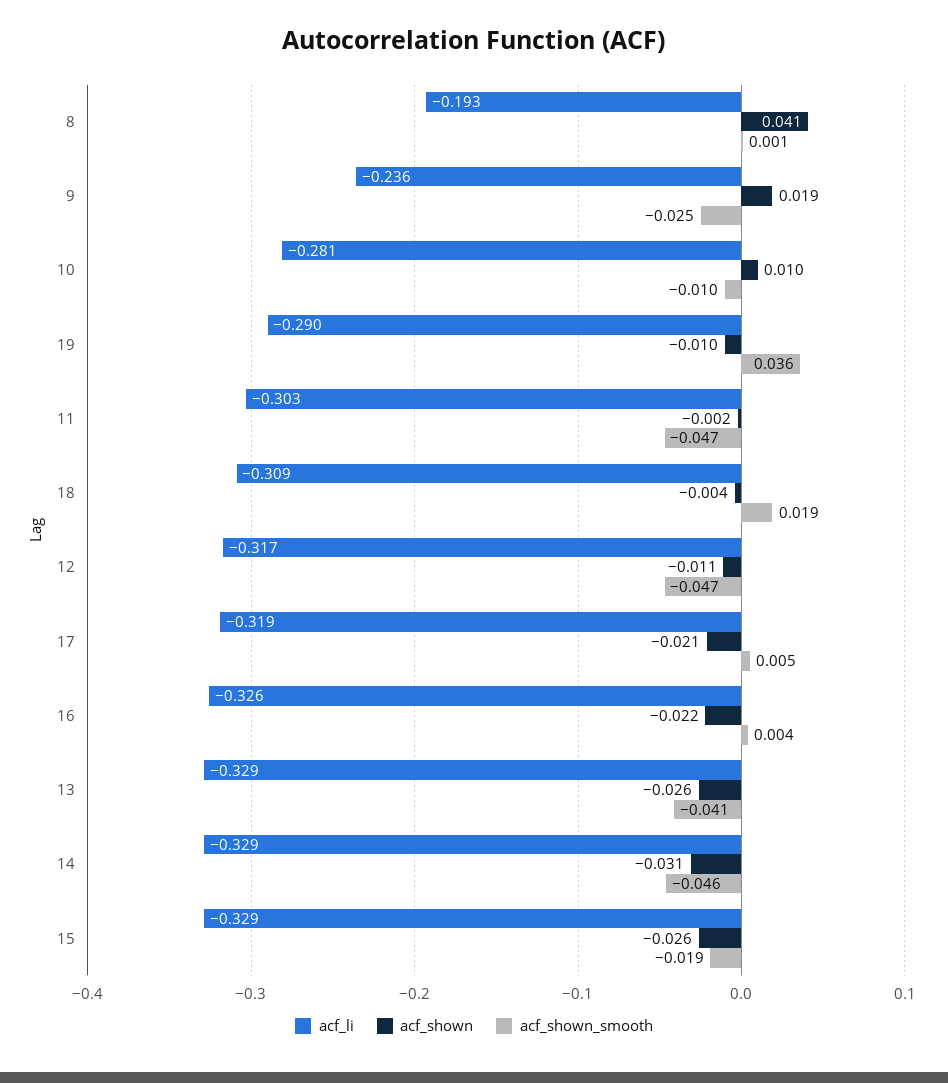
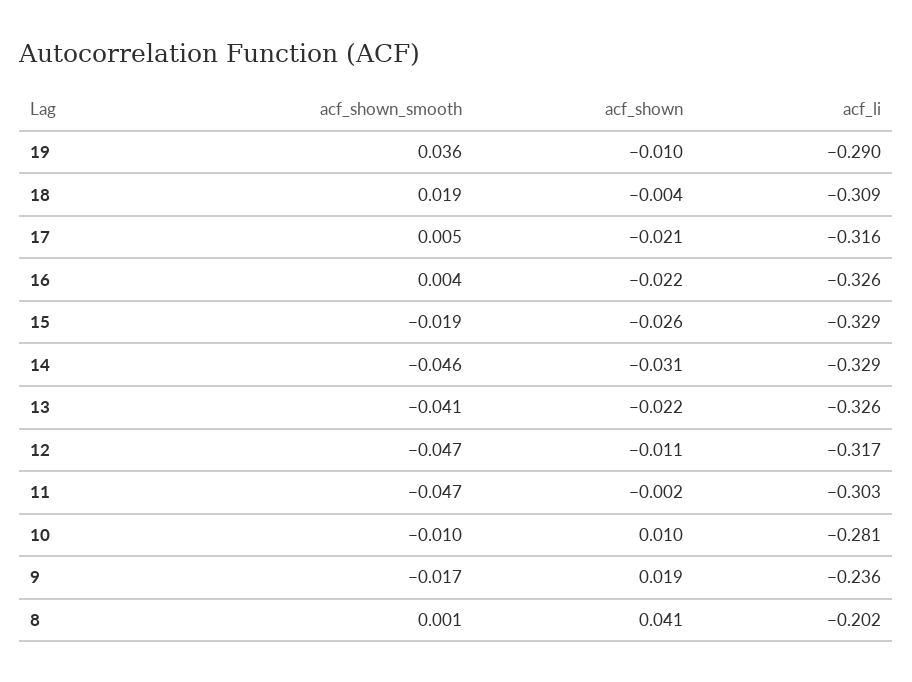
acf_li, 8: -0.193 -> -0.202
acf_shown_smooth, 9: -0.025 -> -0.017
acf_li, 17: -0.319 -> -0.316
acf_li, 13: -0.329 -> -0.326
acf_shown, 13: -0.026 -> -0.022

